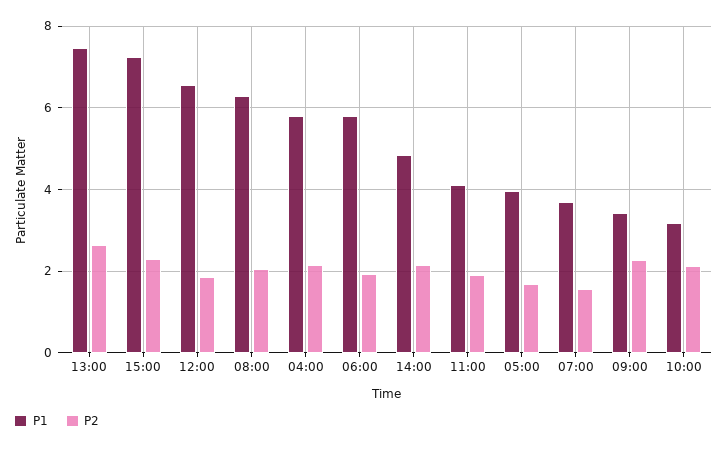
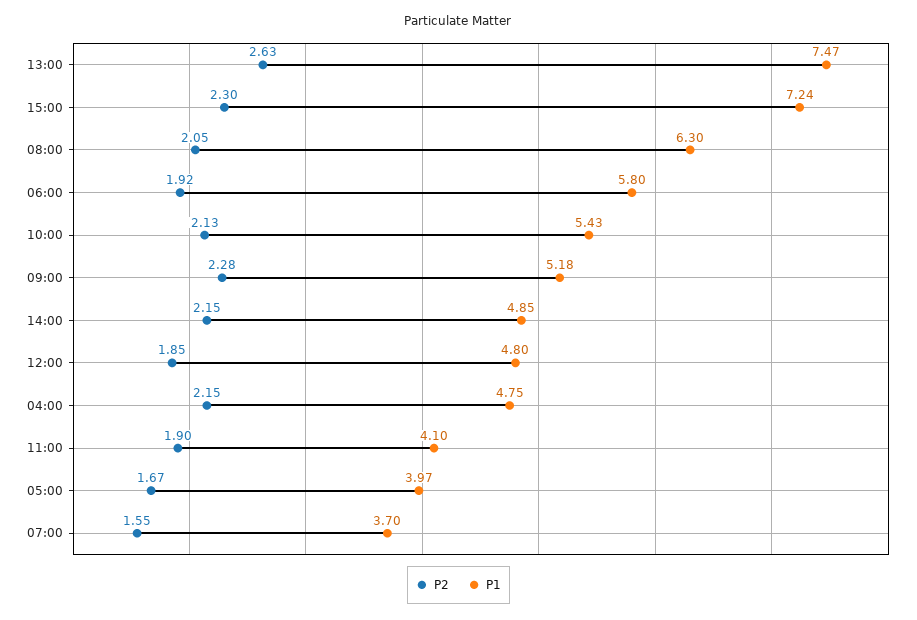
P1, 12:00: 6.6 -> 4.8
P1, 04:00: 5.8 -> 4.75
P1, 09:00: 3.4 -> 5.18
P1, 10:00: 3.2 -> 5.43

